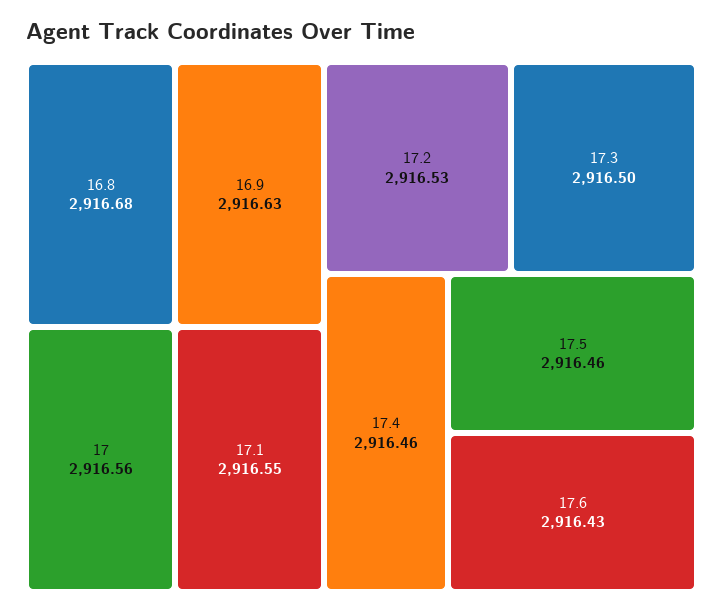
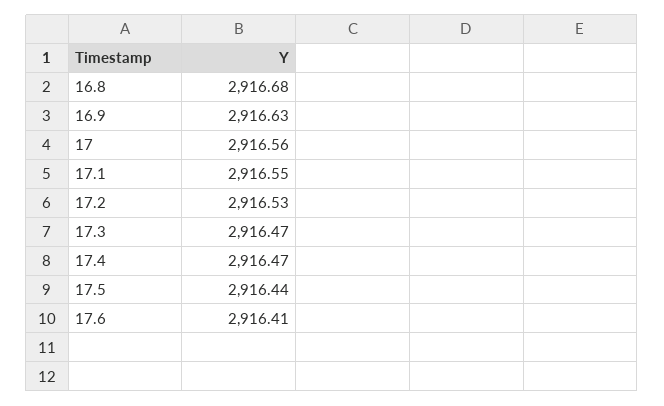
17.3: 2916.5 -> 2916.47
17.4: 2916.46 -> 2916.47
17.5: 2916.46 -> 2916.44
17.6: 2916.43 -> 2916.41

